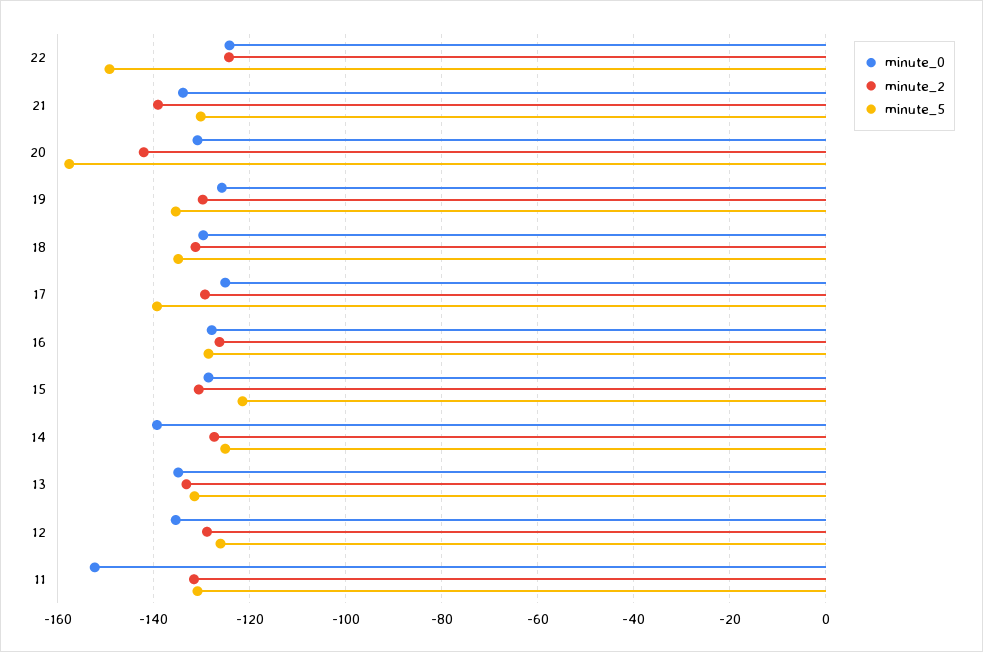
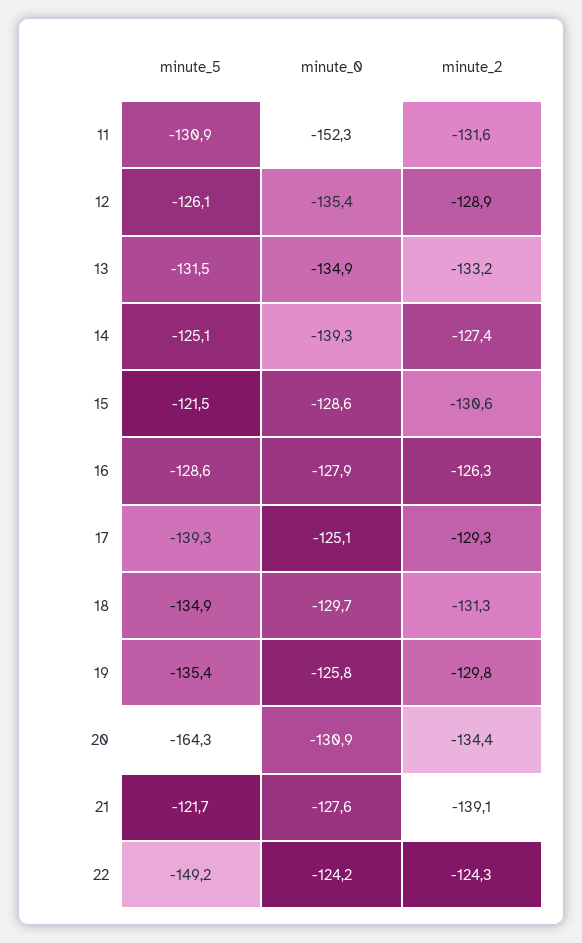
minute_0, 21: -134 -> -127.6
minute_5, 21: -130 -> -121.7
minute_2, 20: -142 -> -134.4
minute_5, 20: -158 -> -164.3

